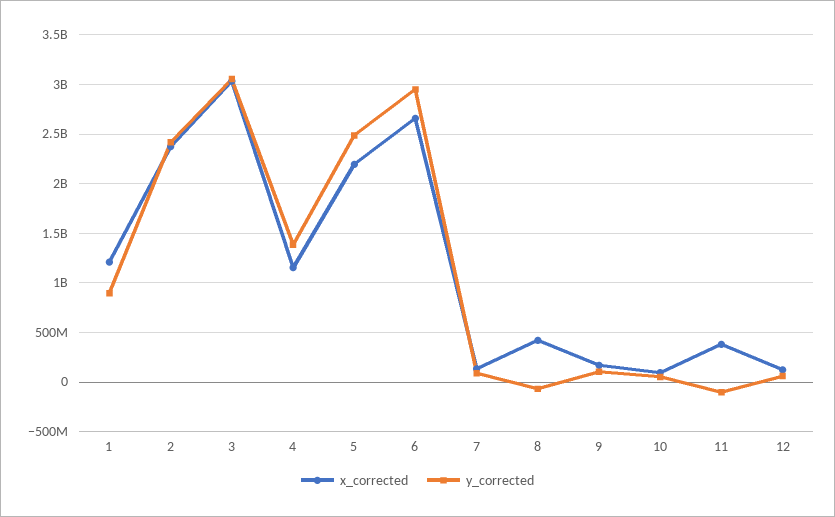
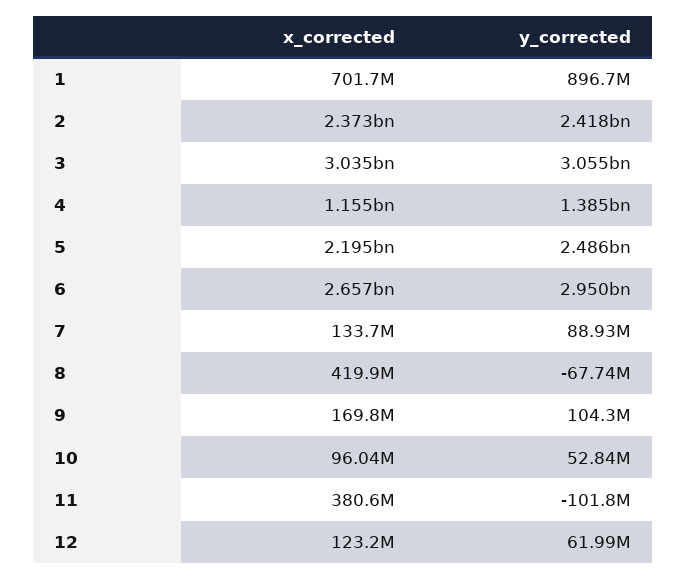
x_corrected, 1: 1200000000 -> 701700000

